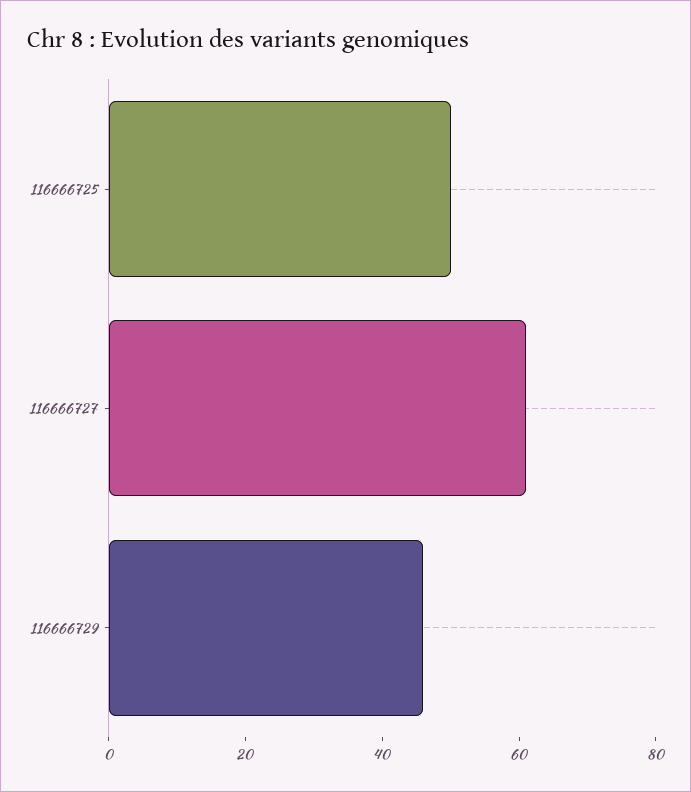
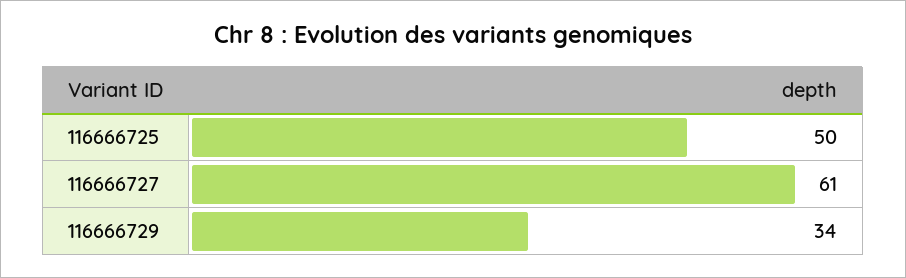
116666729: 45 -> 34

